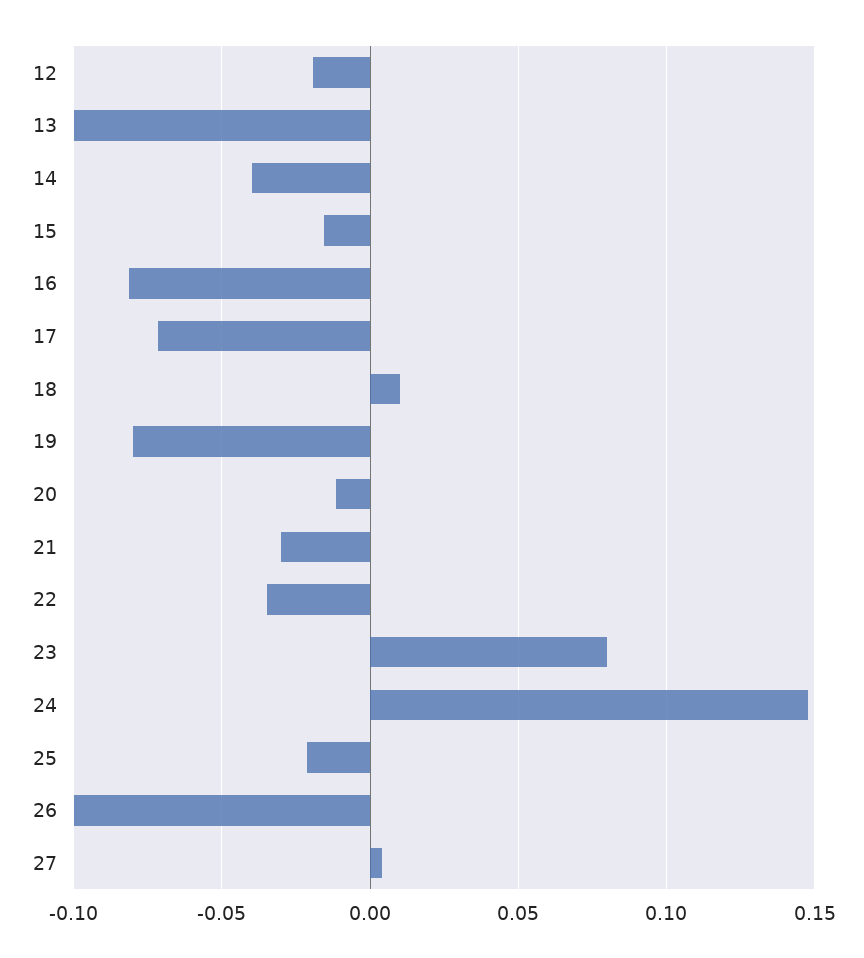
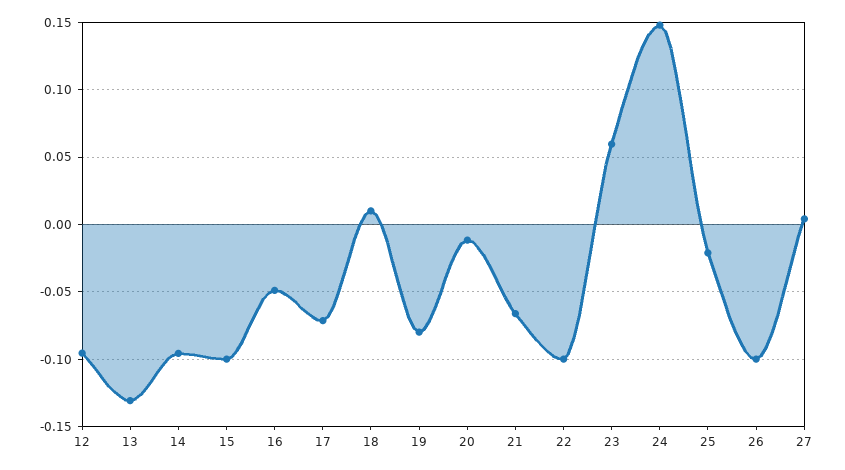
12: -0.02 -> -0.095
13: -0.1 -> -0.13
14: -0.04 -> -0.095
15: -0.015 -> -0.1
16: -0.08 -> -0.05
21: -0.03 -> -0.065
22: -0.035 -> -0.1
23: 0.08 -> 0.06

